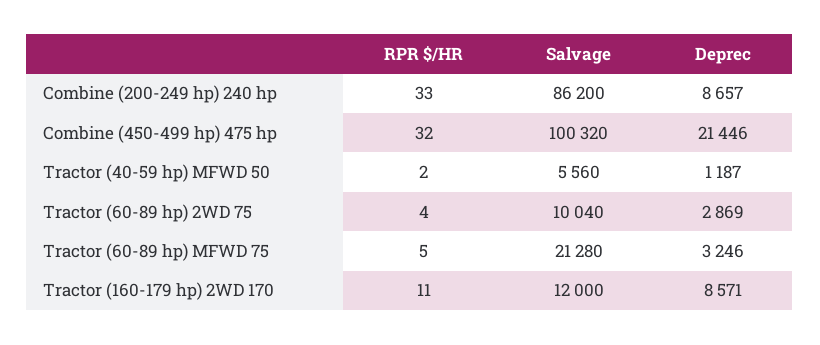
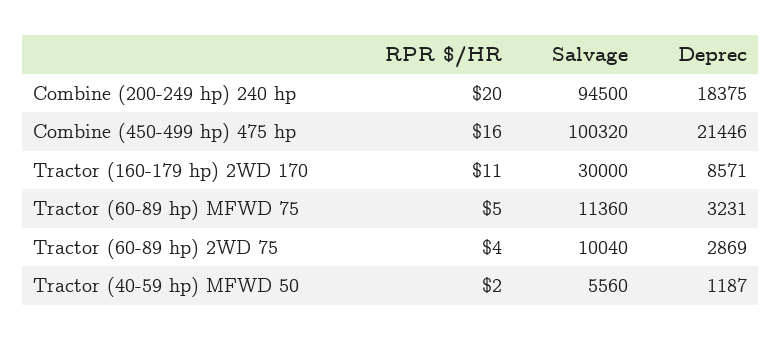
RPR $/HR, Combine (200-249 hp) 240 hp: 33 -> 20
Salvage, Combine (200-249 hp) 240 hp: 86200 -> 94500
Deprec, Combine (200-249 hp) 240 hp: 8657 -> 18375
RPR $/HR, Combine (450-499 hp) 475 hp: 32 -> 16
Salvage, Tractor (60-89 hp) MFWD 75: 21280 -> 11360
Deprec, Tractor (60-89 hp) MFWD 75: 3246 -> 3231
Salvage, Tractor (160-179 hp) 2WD 170: 12000 -> 30000

